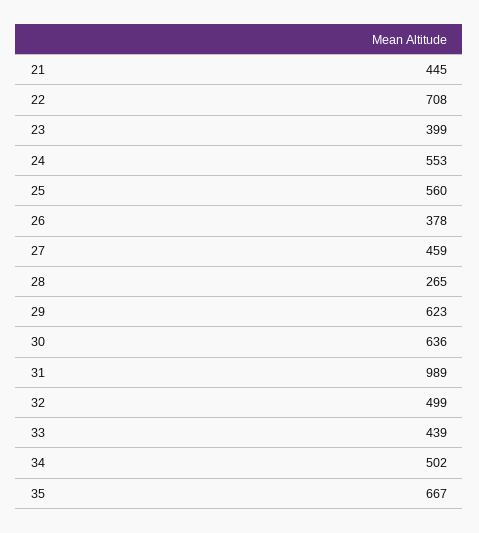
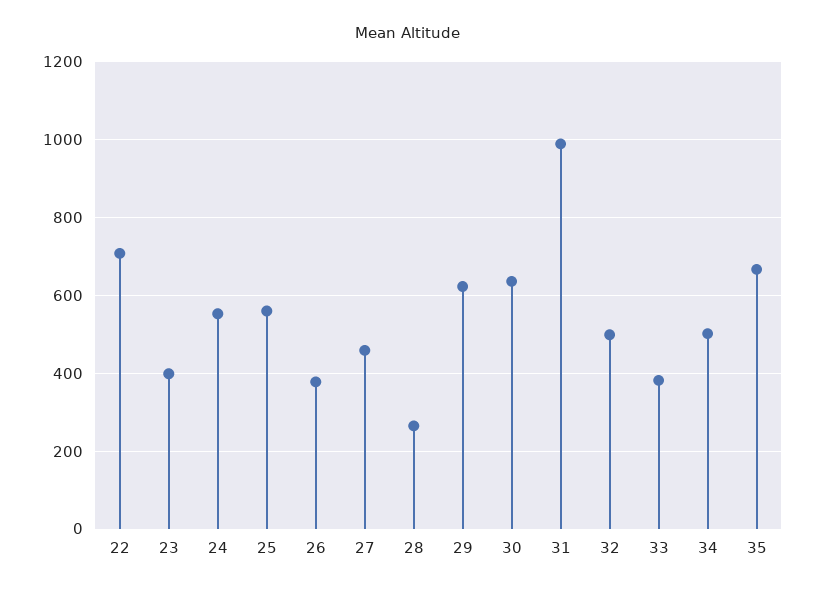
21: 445 -> none
33: 439 -> 380

